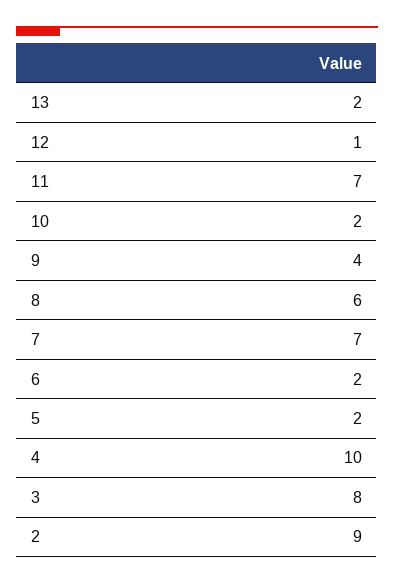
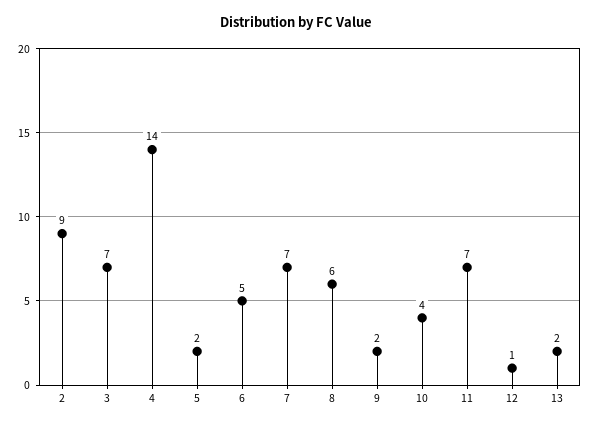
10: 2 -> 4
9: 4 -> 2
6: 2 -> 5
4: 10 -> 14
3: 8 -> 7

